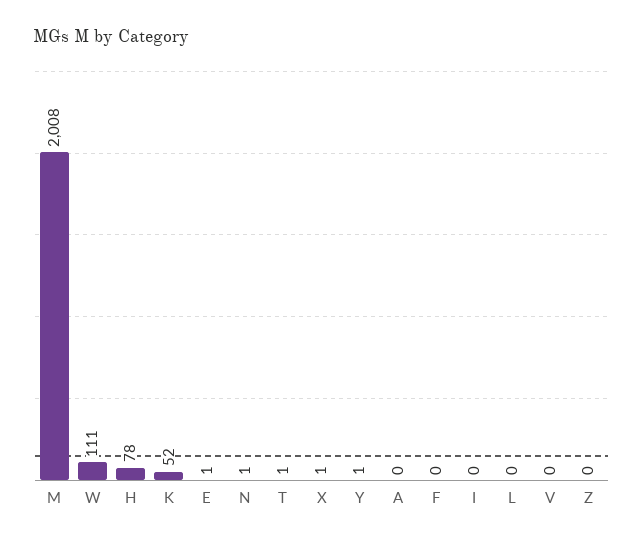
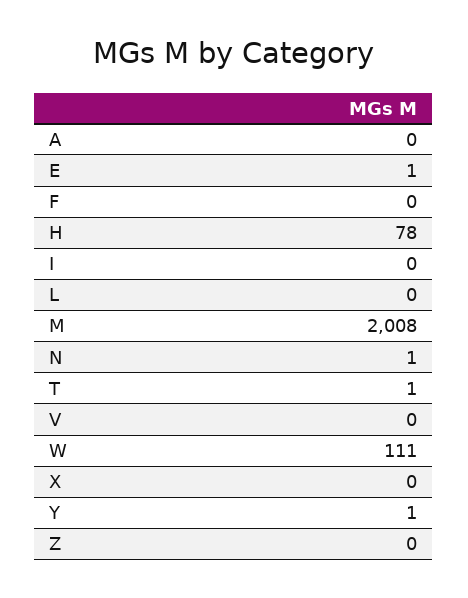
K: 52 -> none
X: 1 -> 0

